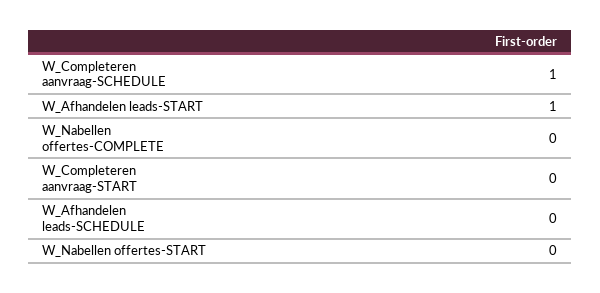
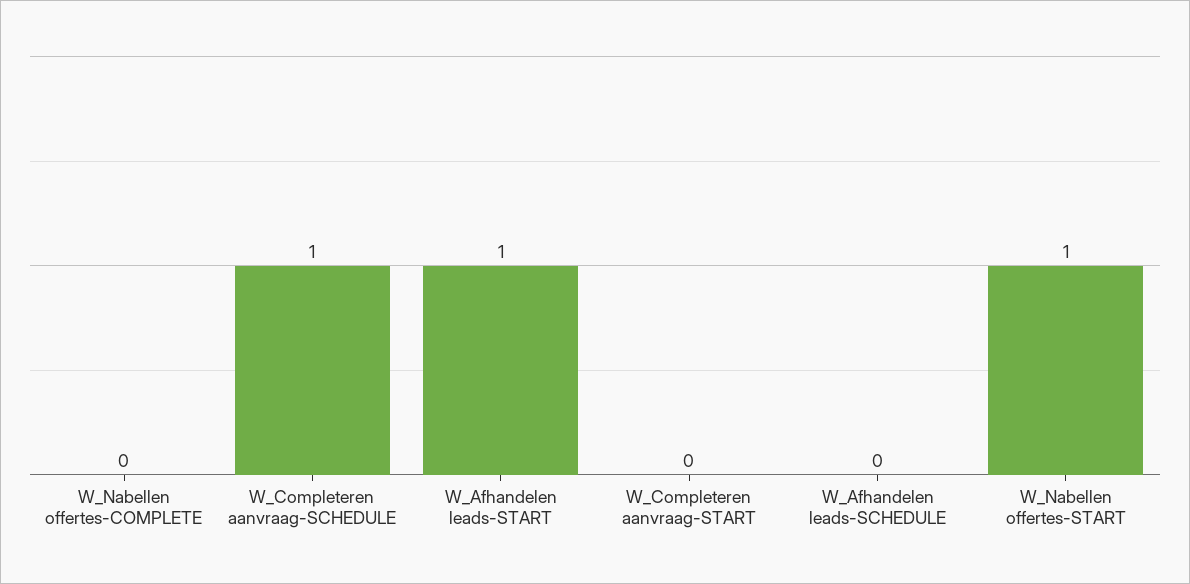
W_Nabellen offertes-START: 0 -> 1

